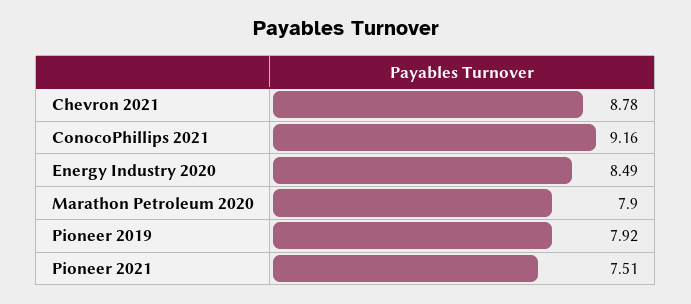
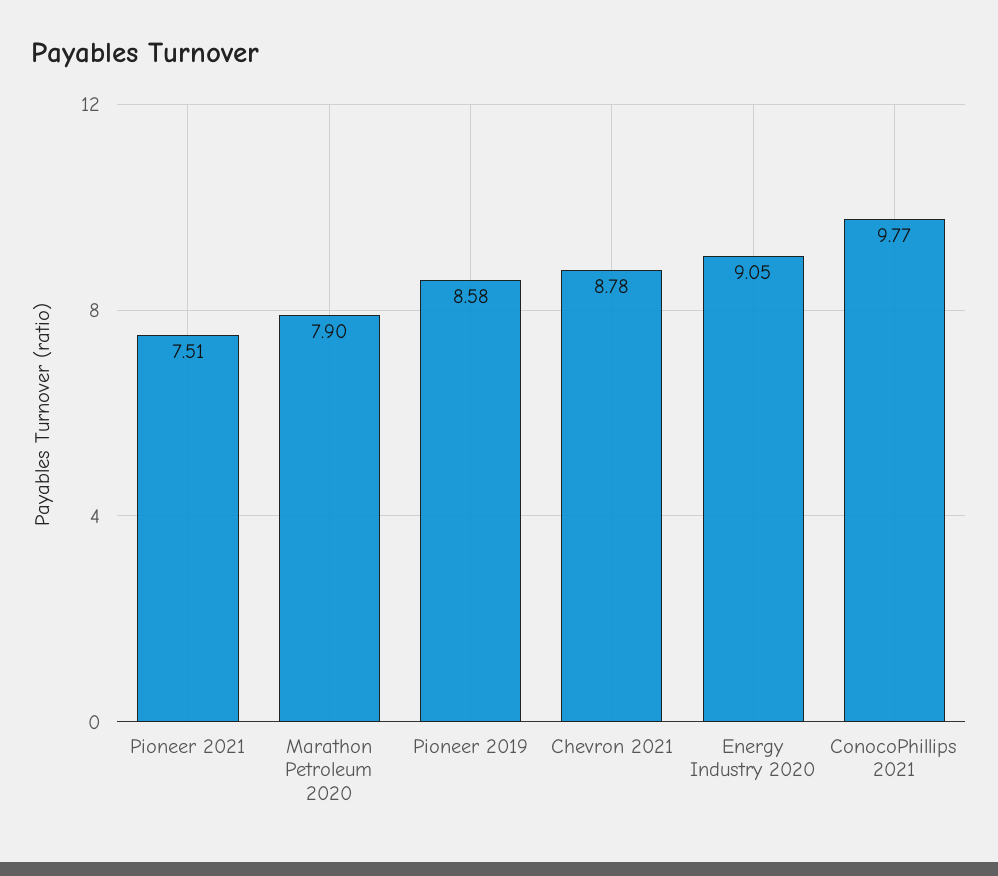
ConocoPhillips 2021: 9.16 -> 9.77
Energy Industry 2020: 8.49 -> 9.05
Pioneer 2019: 7.92 -> 8.58

